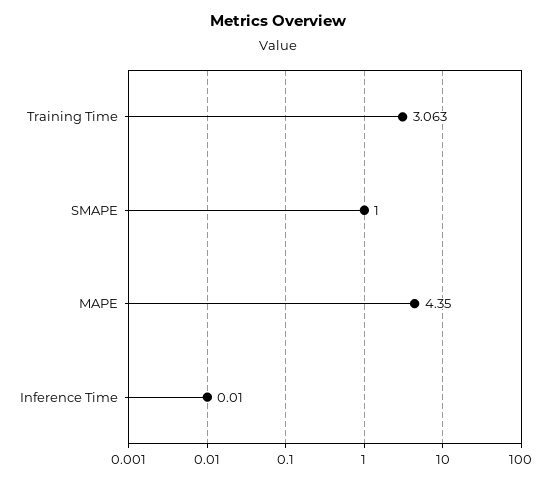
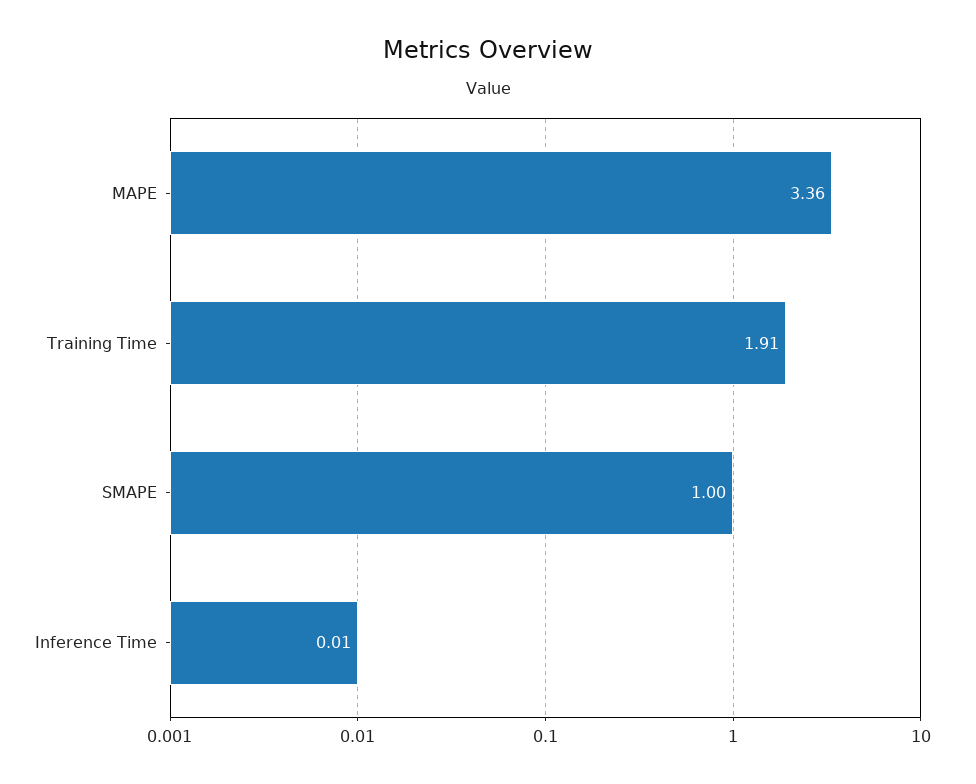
Training Time: 3.063 -> 1.91
MAPE: 4.35 -> 3.36

